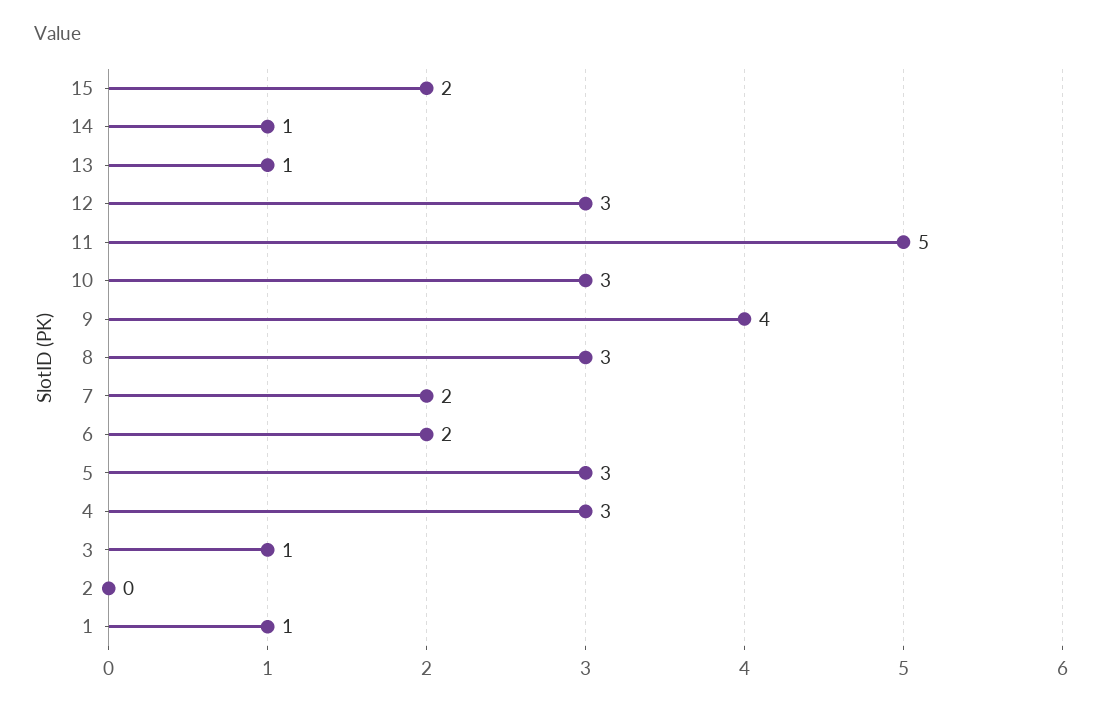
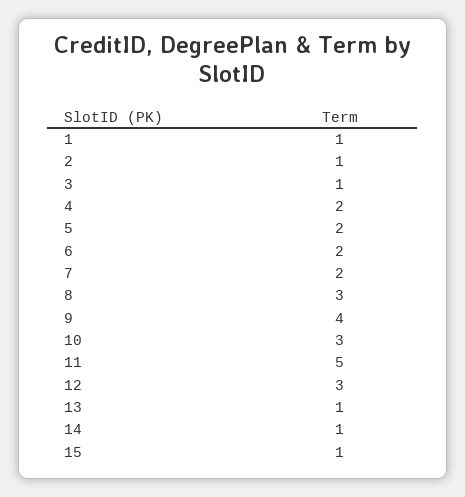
15: 2 -> 1
5: 3 -> 2
4: 3 -> 2
2: 0 -> 1

